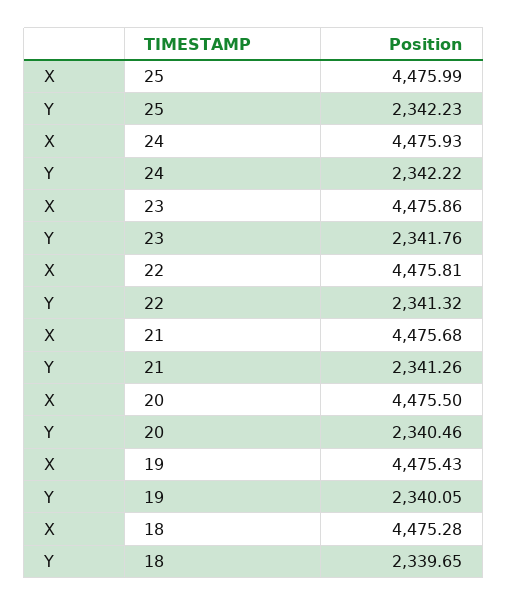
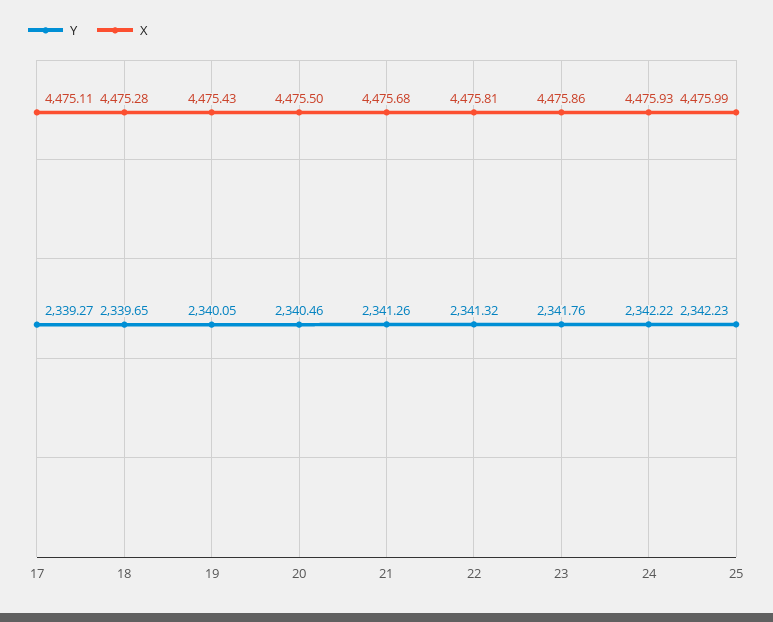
Y, 17: none -> 2339.27
X, 17: none -> 4475.11

